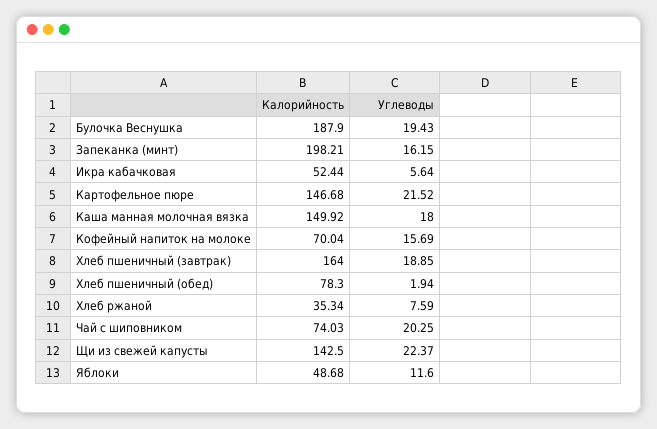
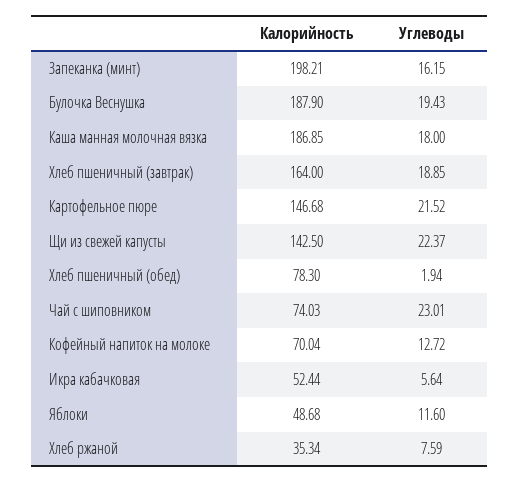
Калорийность, Каша манная молочная вязка: 149.92 -> 186.85
Углеводы, Кофейный напиток на молоке: 15.69 -> 12.72
Углеводы, Чай с шиповником: 20.25 -> 23.01

